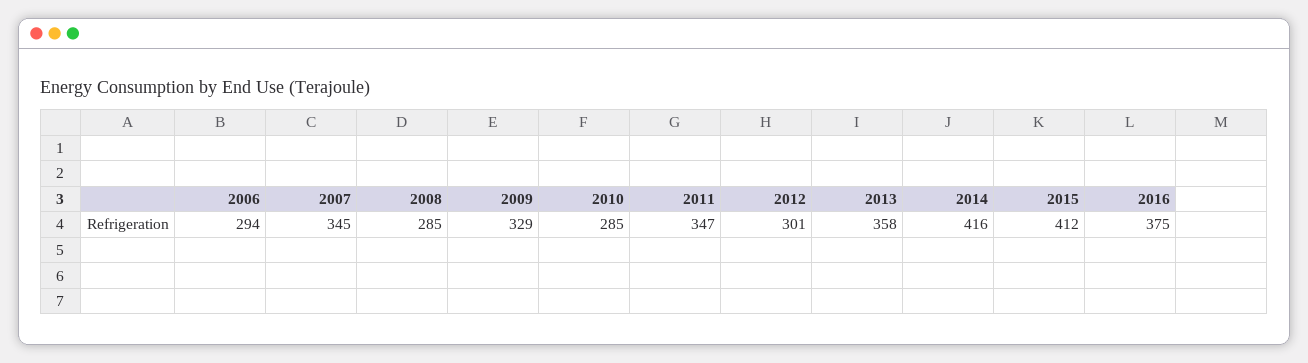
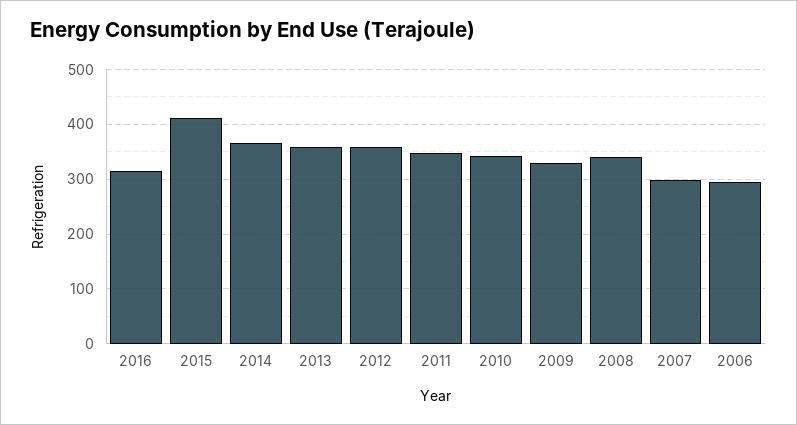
2007: 345 -> 300
2008: 285 -> 340
2010: 285 -> 340
2012: 301 -> 360
2014: 416 -> 360
2016: 375 -> 320

